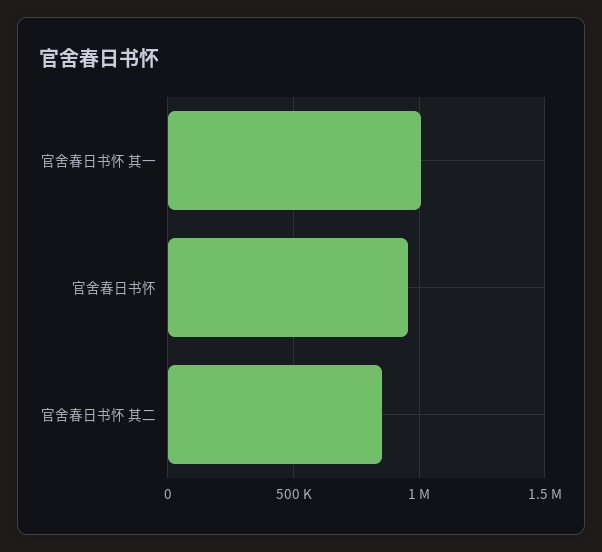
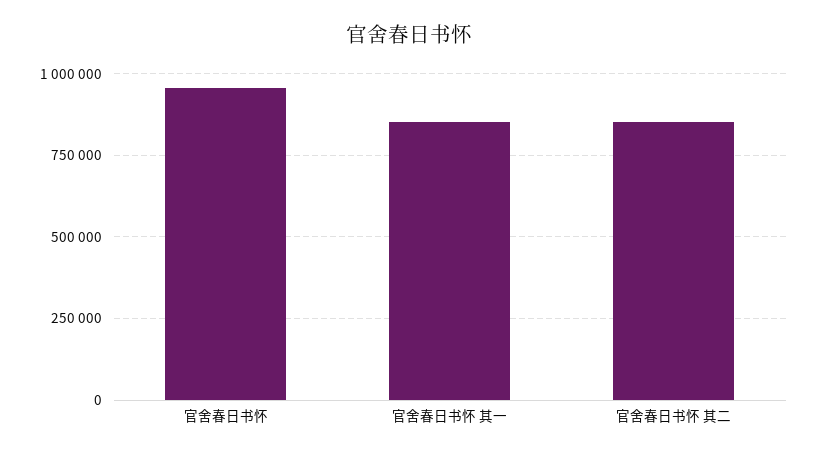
官舍春日书怀 其一: 1000000 -> 850000

